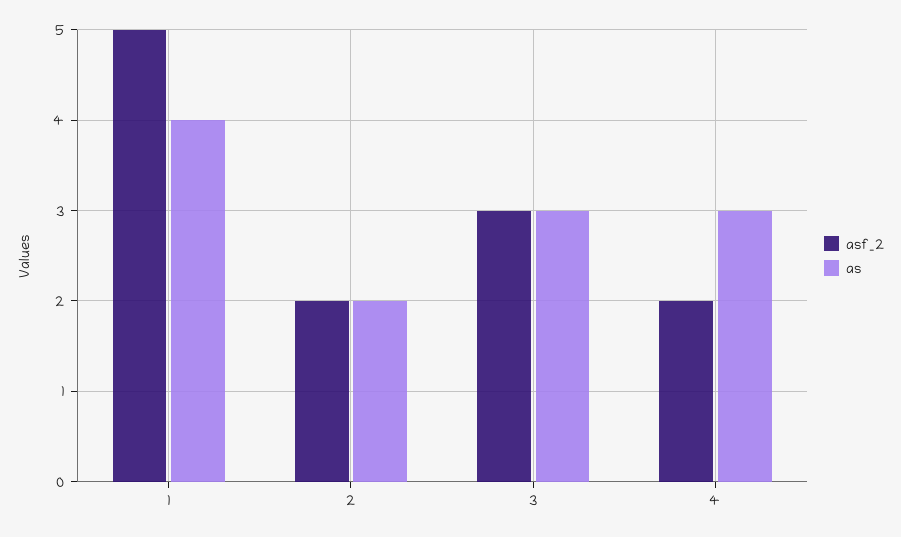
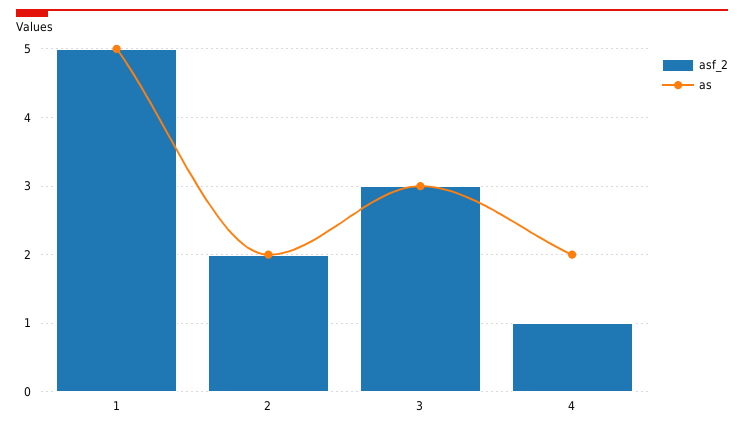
as, 1: 4 -> 5
asf_2, 4: 2 -> 1
as, 4: 3 -> 2

